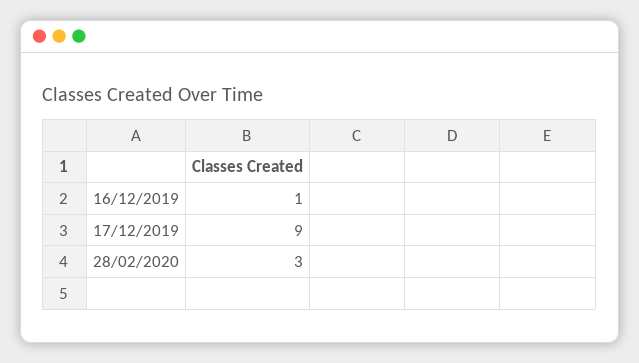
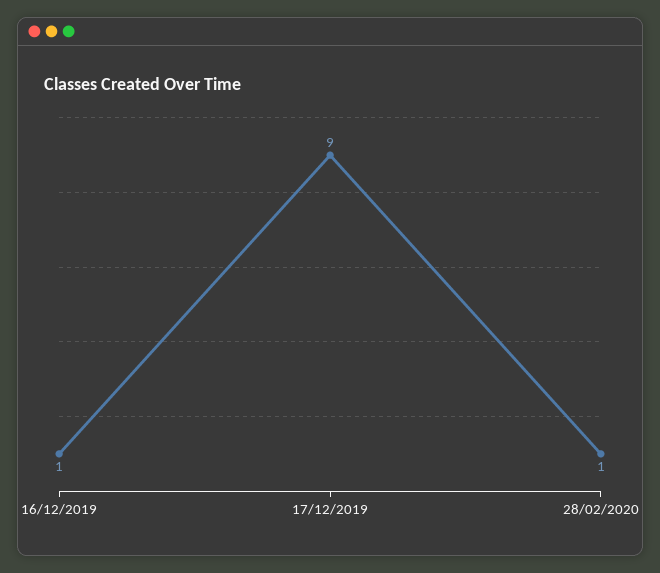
28/02/2020: 3 -> 1

